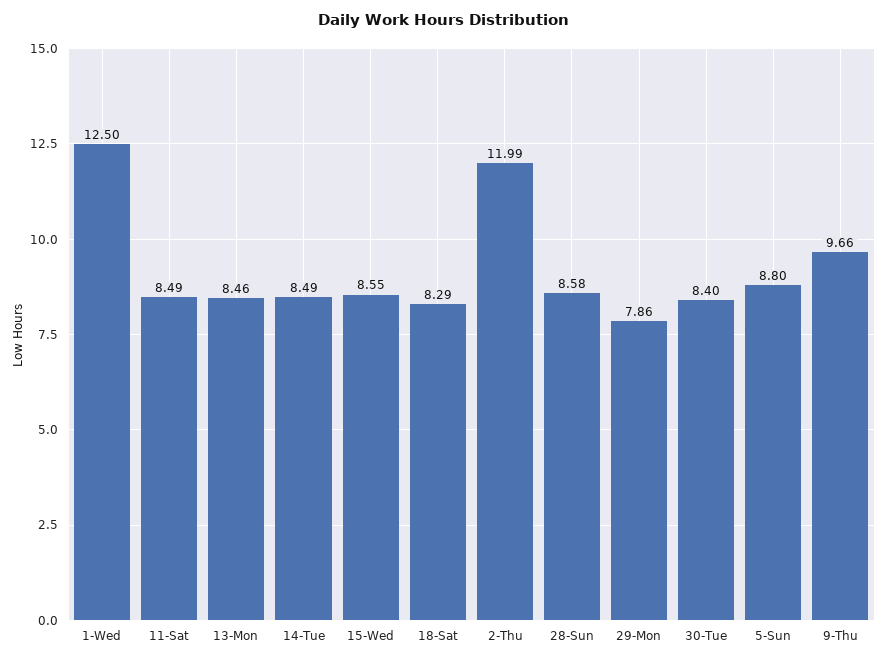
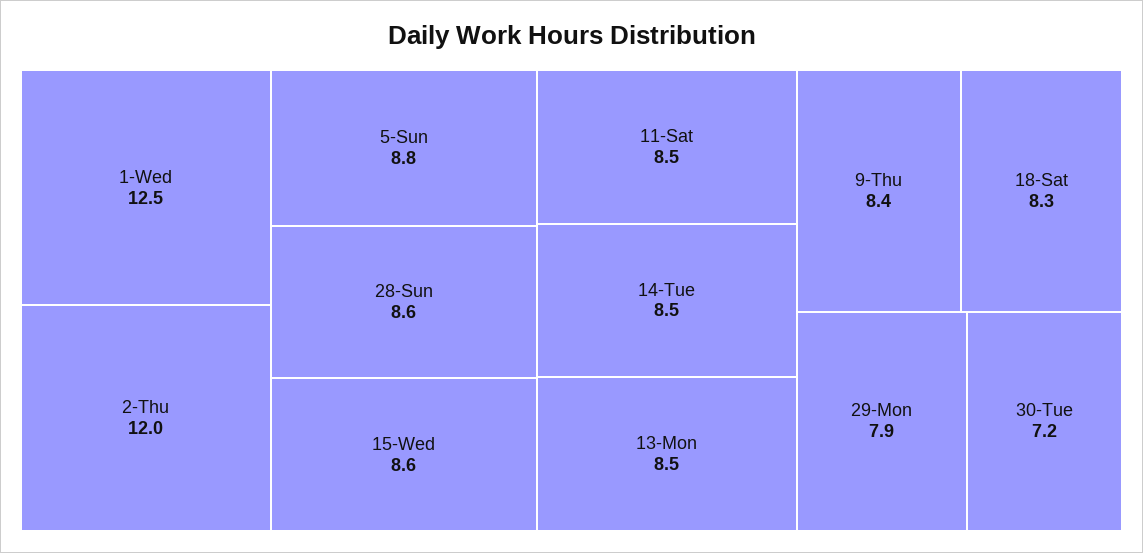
30-Tue: 8.4 -> 7.2
9-Thu: 9.66 -> 8.4

